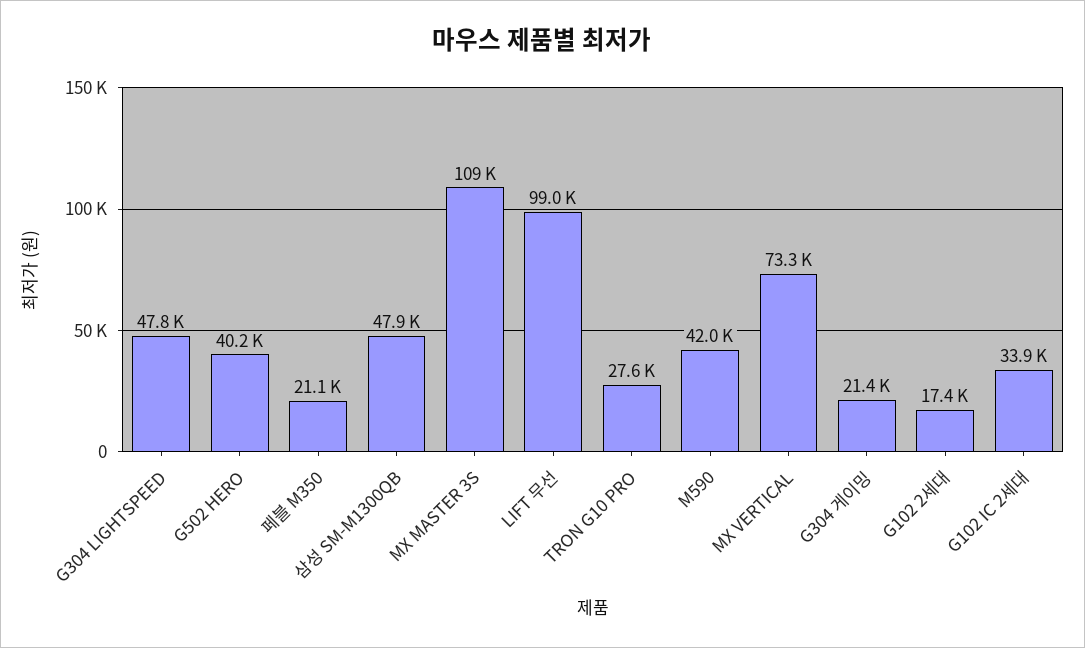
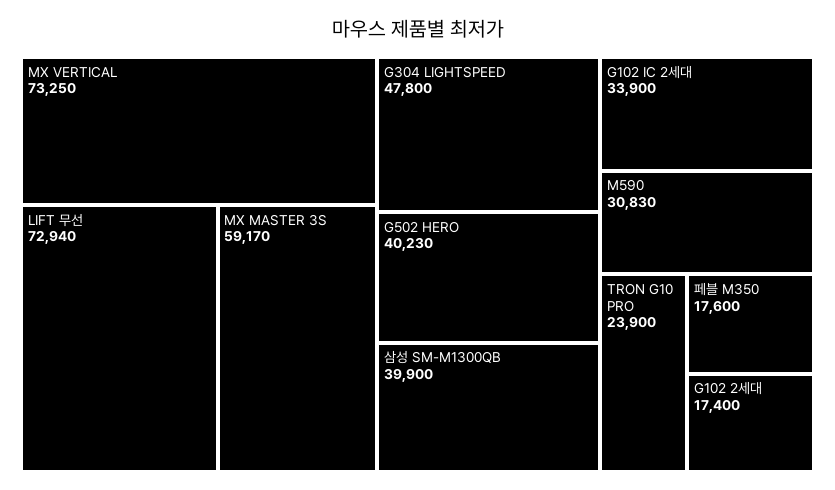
페블 M350: 21100 -> 17600
삼성 SM-M1300QB: 47900 -> 39900
MX MASTER 3S: 109000 -> 59170
LIFT 무선: 99000 -> 72940
TRON G10 PRO: 27600 -> 23900
M590: 42000 -> 30830
G304 게이밍: 21400 -> none

